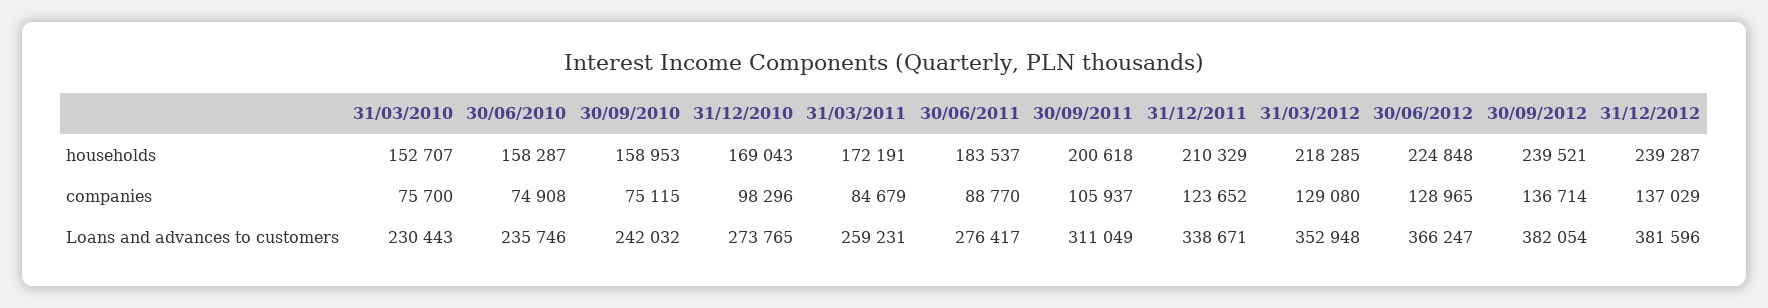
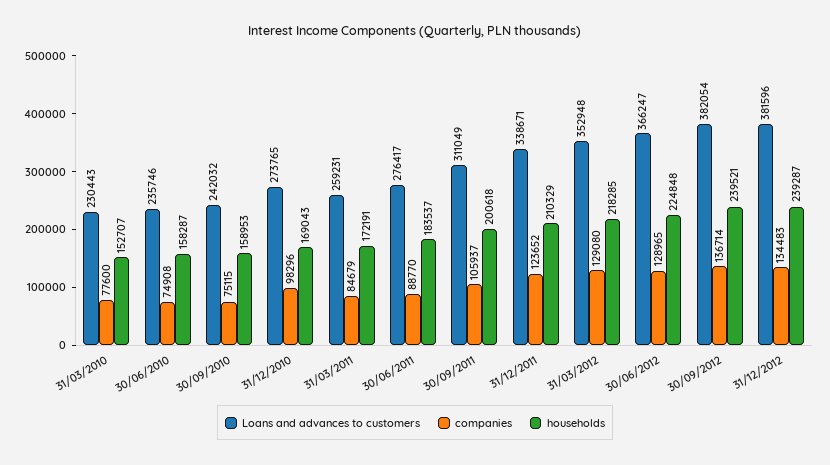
companies, 31/03/2010: 75700 -> 77600
companies, 31/12/2012: 137029 -> 134483

